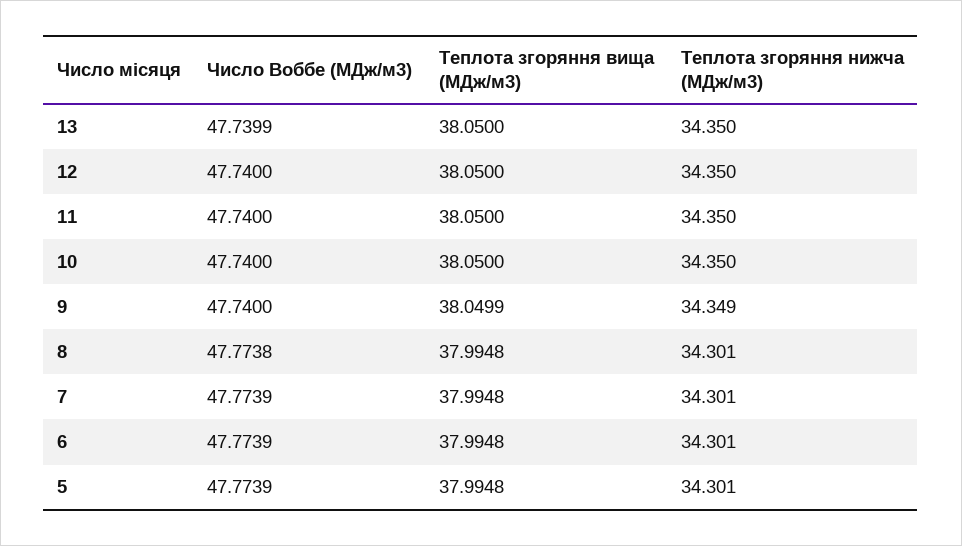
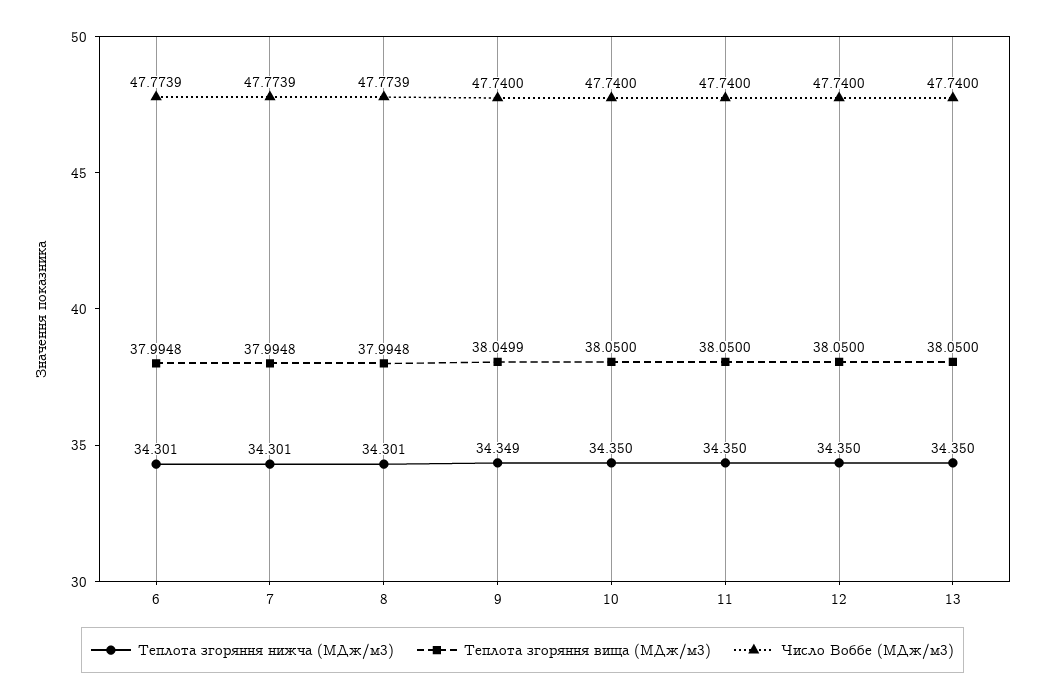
Число Воббе (МДж/м3), 13: 47.7399 -> 47.74
Число Воббе (МДж/м3), 8: 47.7738 -> 47.7739
Число Воббе (МДж/м3), 5: 47.7739 -> none
Теплота згоряння вища (МДж/м3), 5: 37.9948 -> none
Теплота згоряння нижча (МДж/м3), 5: 34.301 -> none

